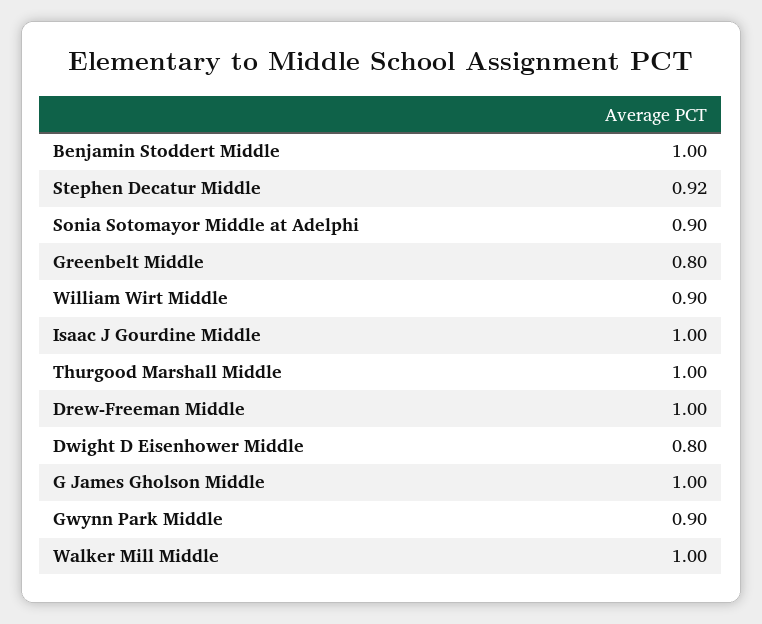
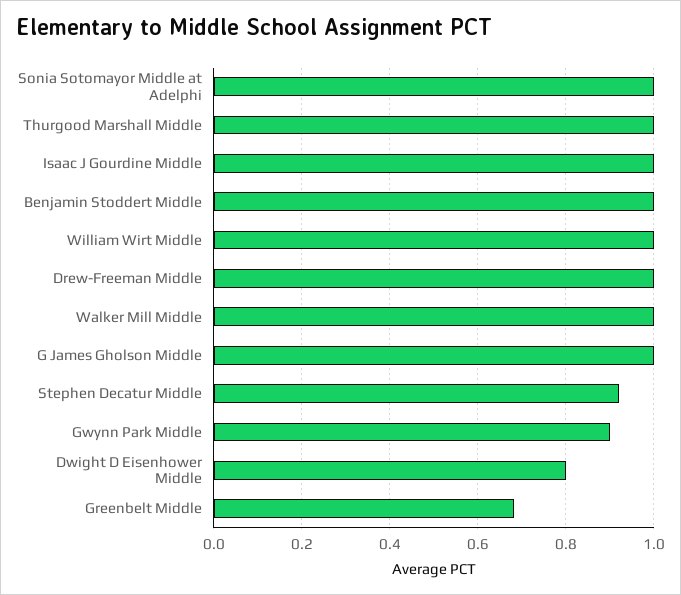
Sonia Sotomayor Middle at Adelphi: 0.9 -> 1
Greenbelt Middle: 0.8 -> 0.68
William Wirt Middle: 0.9 -> 1

